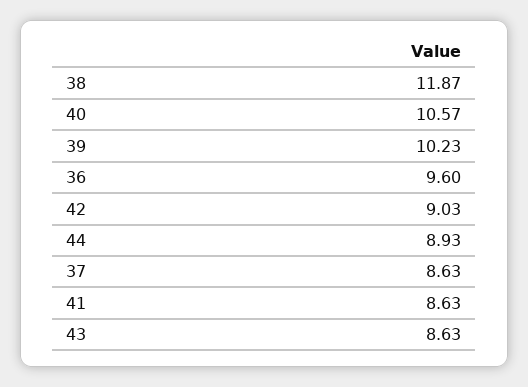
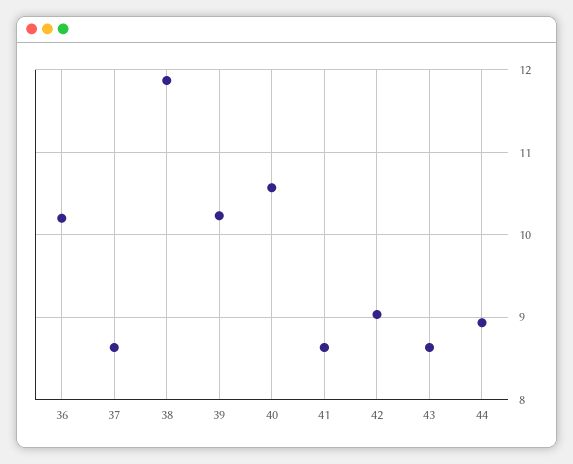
36: 9.6 -> 10.2

